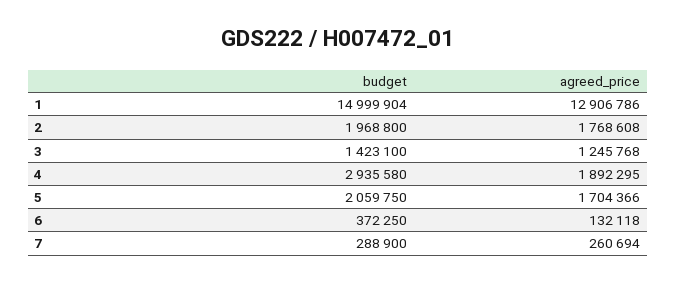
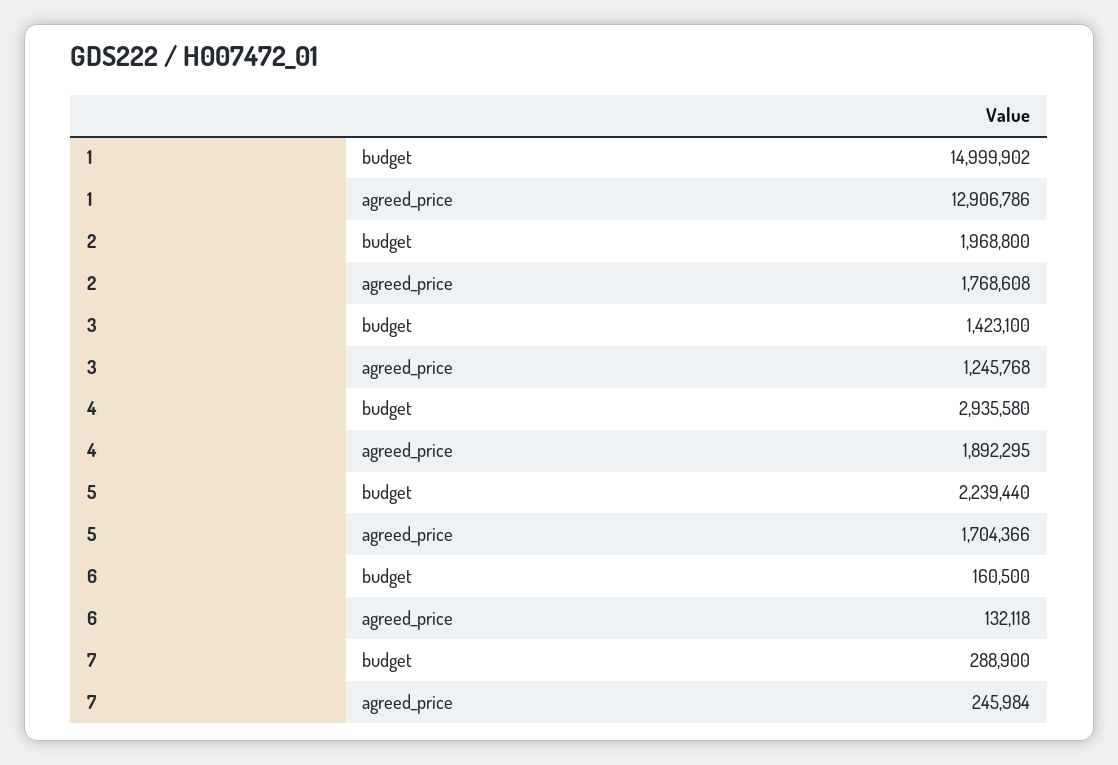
budget, 1: 14999904 -> 14999902
budget, 5: 2059750 -> 2239440
budget, 6: 372250 -> 160500
agreed_price, 7: 260694 -> 245984

